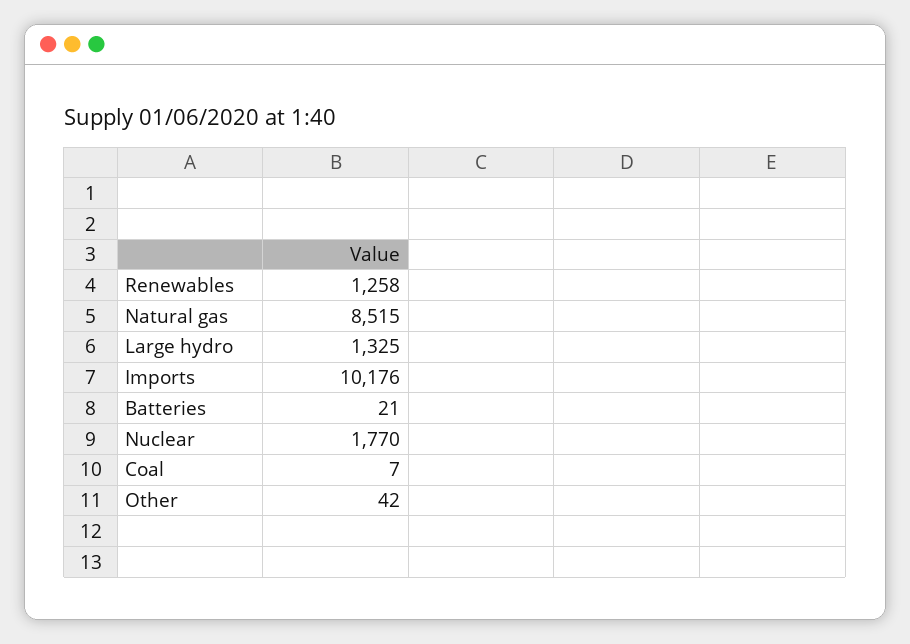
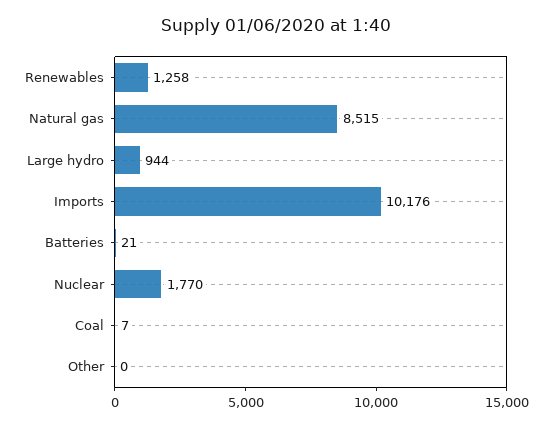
Large hydro: 1325 -> 944
Other: 42 -> 0

